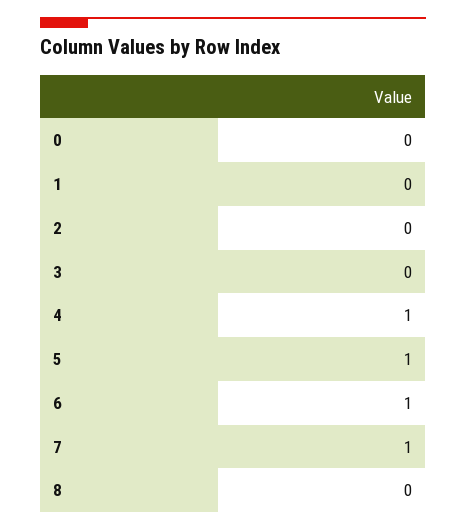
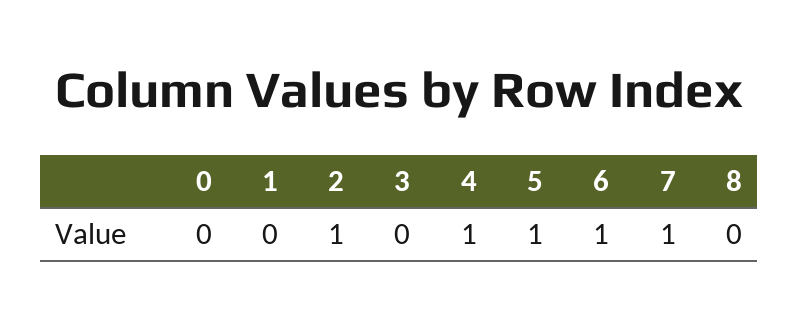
2: 0 -> 1

